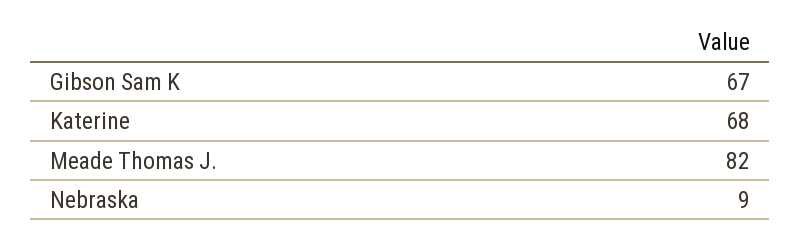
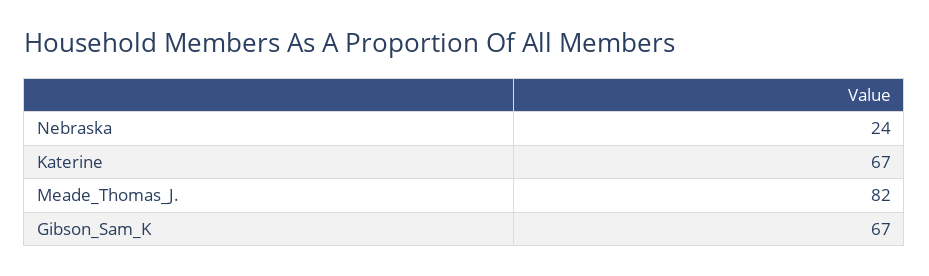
Katerine: 68 -> 67
Nebraska: 9 -> 24

